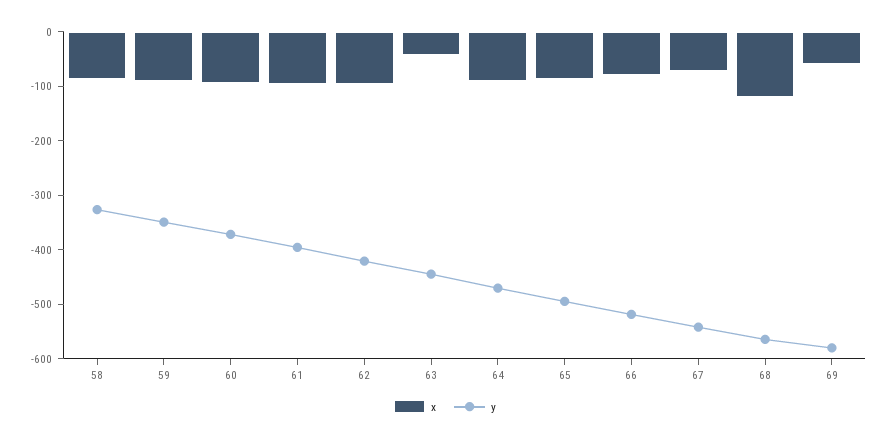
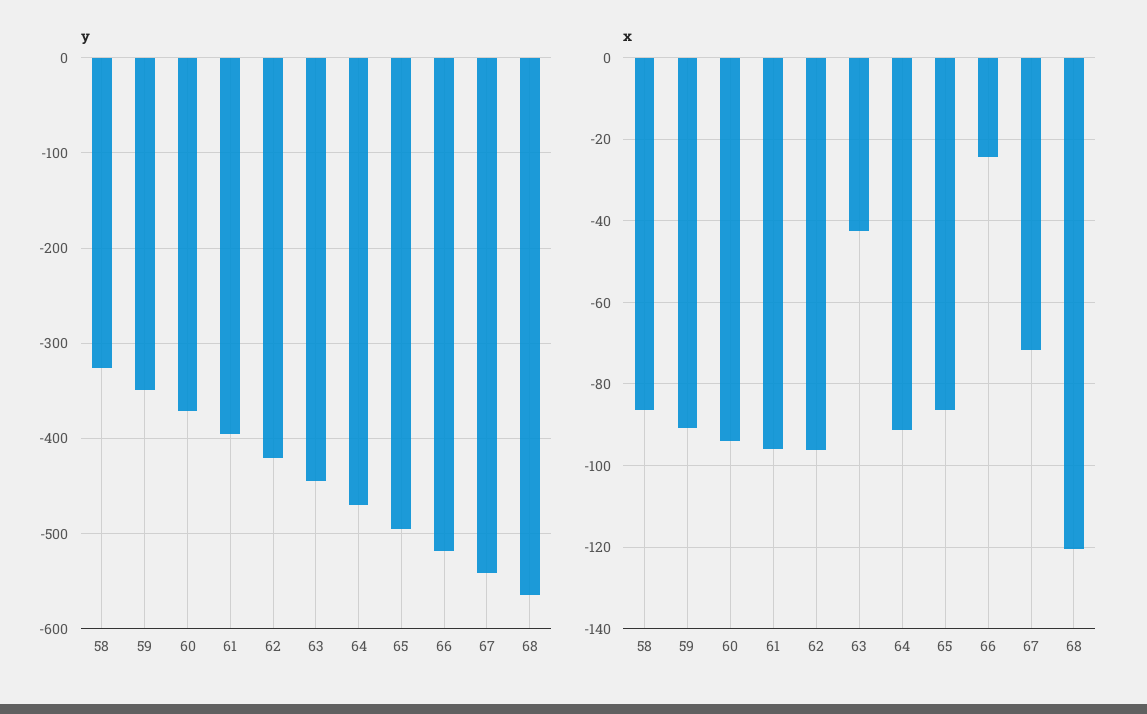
x, 66: -80 -> -24
x, 69: -60 -> none
y, 69: -580 -> none

